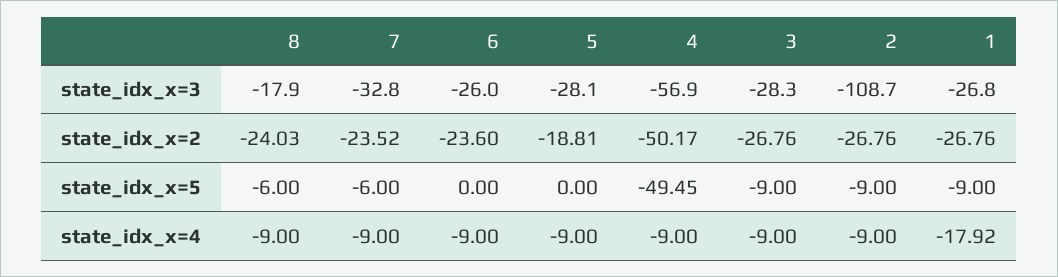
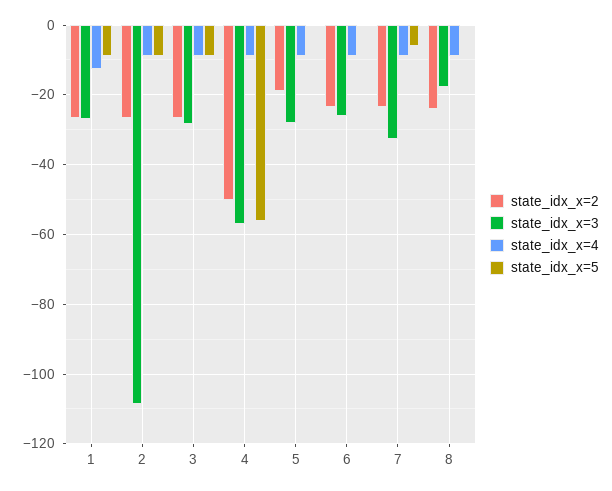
state_idx_x=5, 8: -6 -> 0
state_idx_x=5, 4: -49.45 -> -56
state_idx_x=4, 1: -17.92 -> -12

